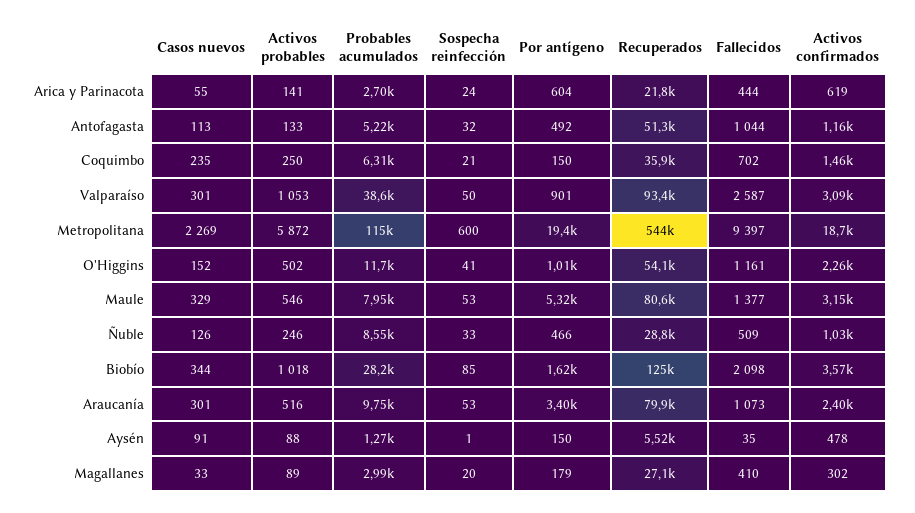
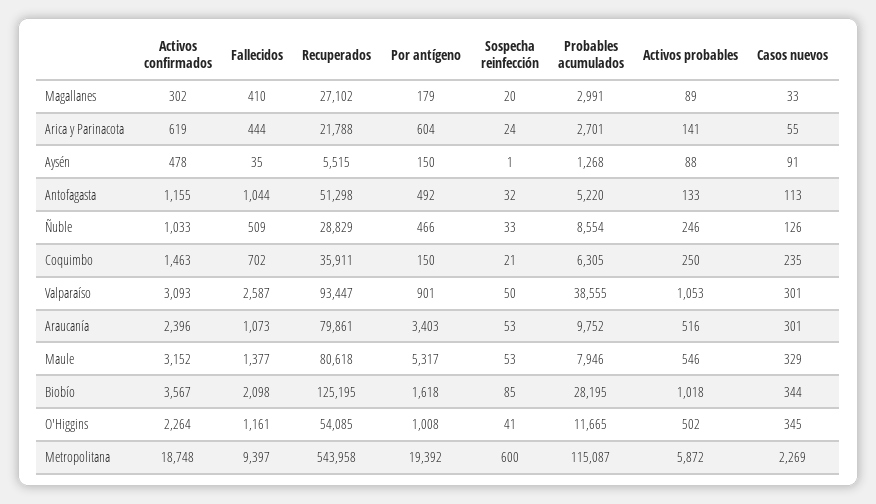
Casos nuevos, O'Higgins: 152 -> 345

